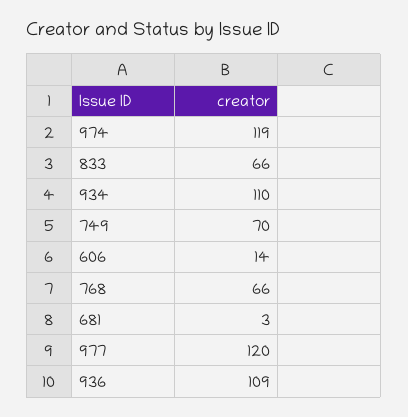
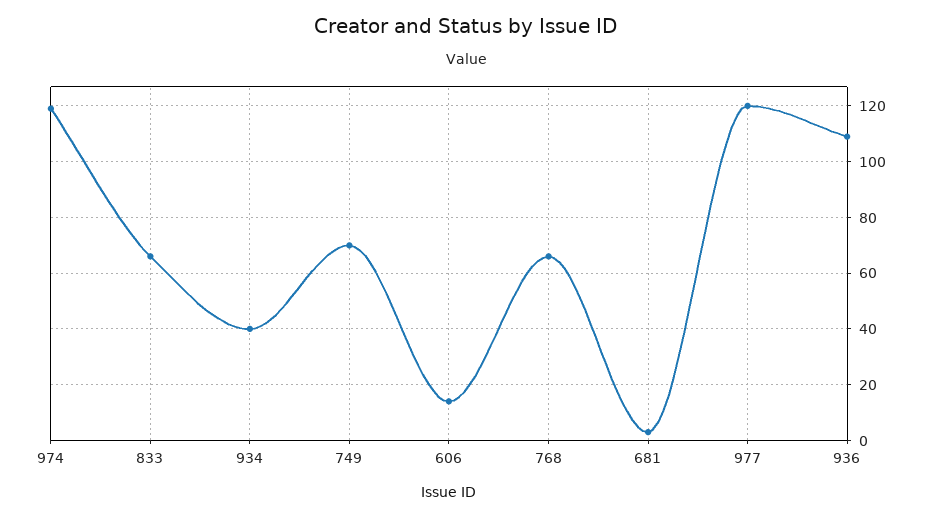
934: 110 -> 40

